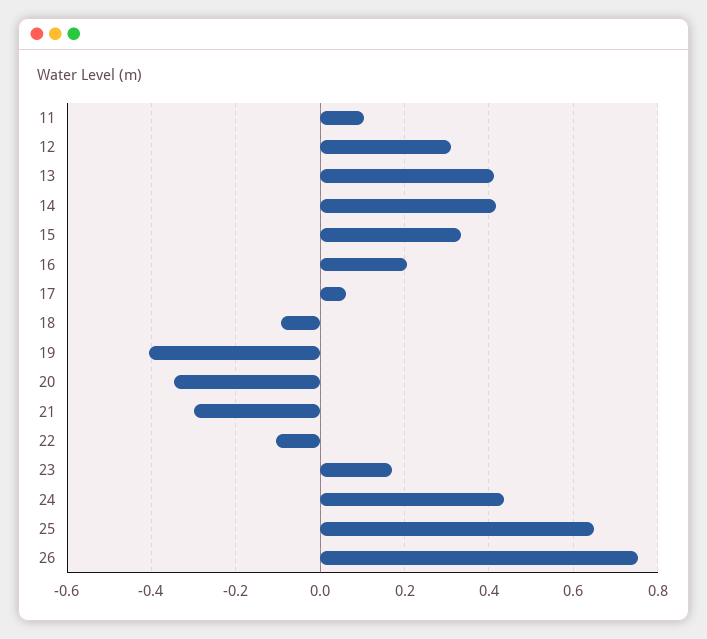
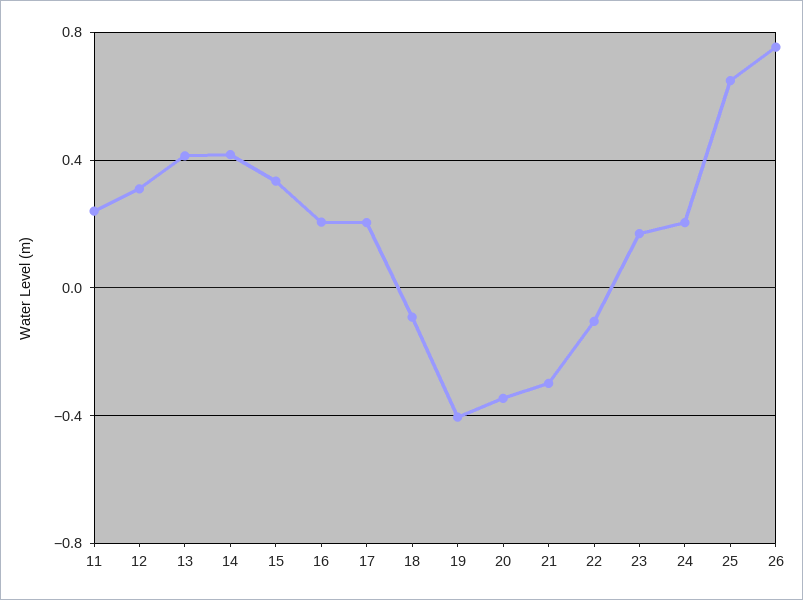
11: 0.1 -> 0.25
17: 0.06 -> 0.2
24: 0.44 -> 0.2

